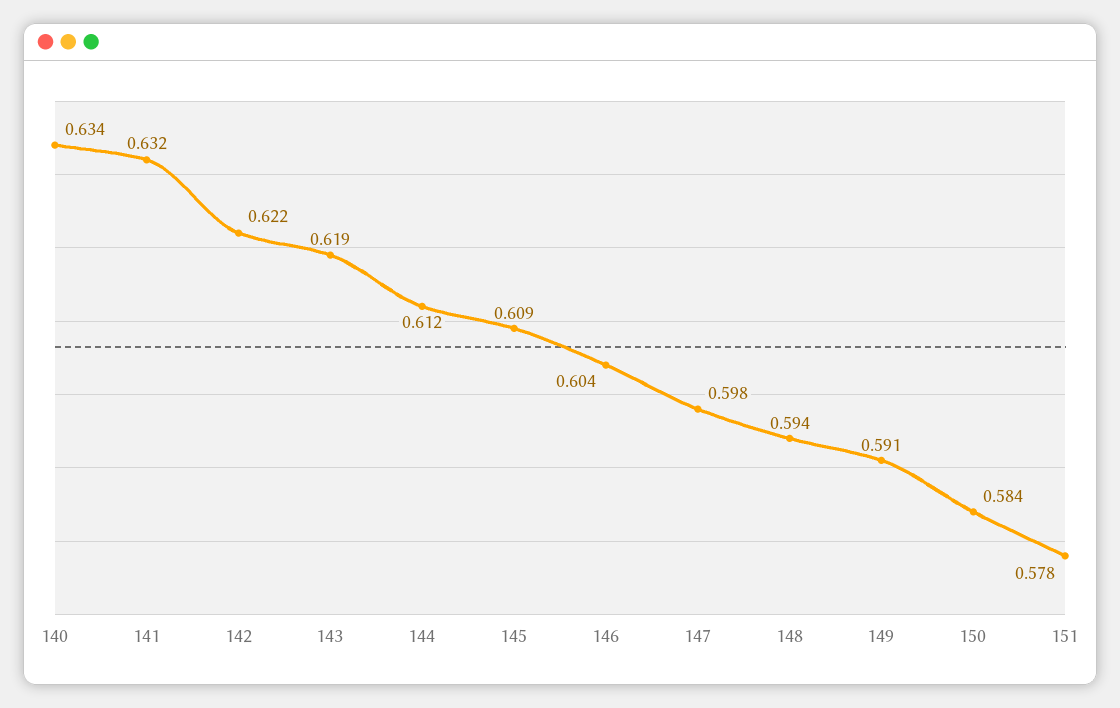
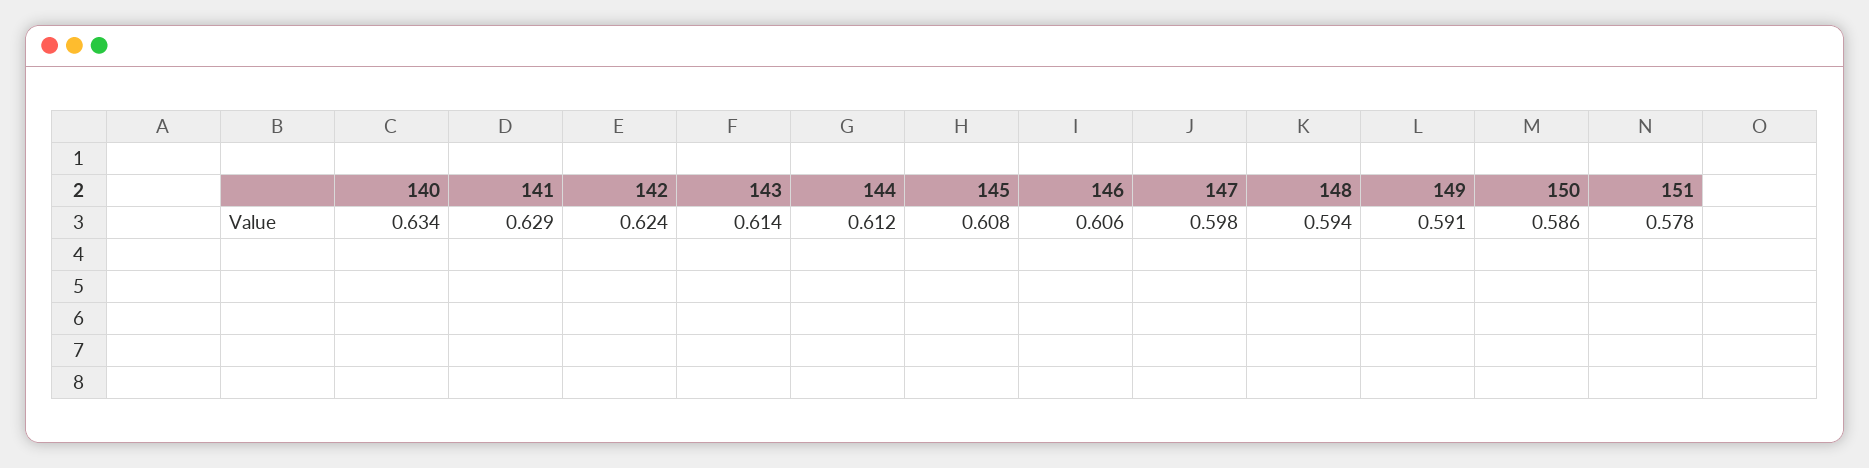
141: 0.632 -> 0.629
142: 0.622 -> 0.624
143: 0.619 -> 0.614
145: 0.609 -> 0.608
146: 0.604 -> 0.606
150: 0.584 -> 0.586

